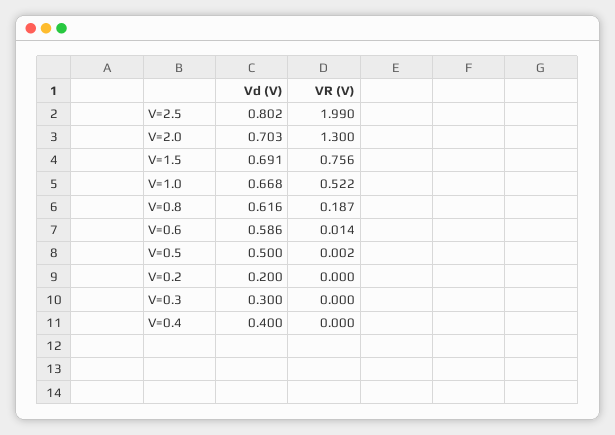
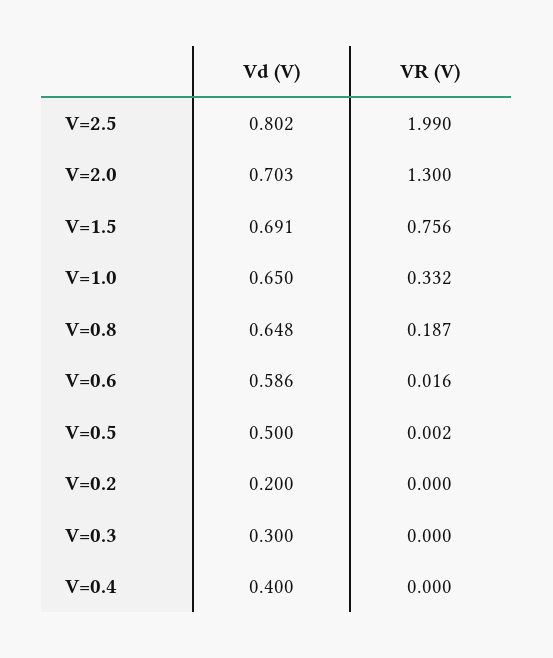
Vd (V), V=1.0: 0.668 -> 0.65
VR (V), V=1.0: 0.522 -> 0.332
Vd (V), V=0.8: 0.616 -> 0.648
VR (V), V=0.6: 0.014 -> 0.016

